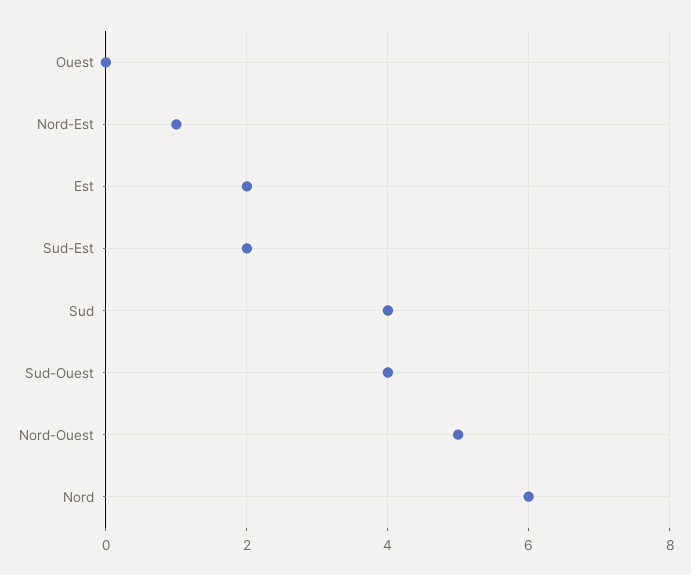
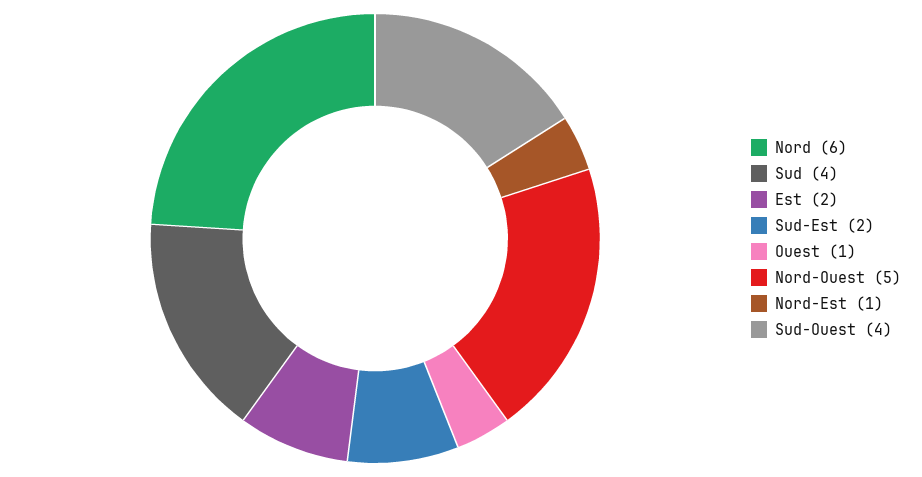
Ouest: 0 -> 1

